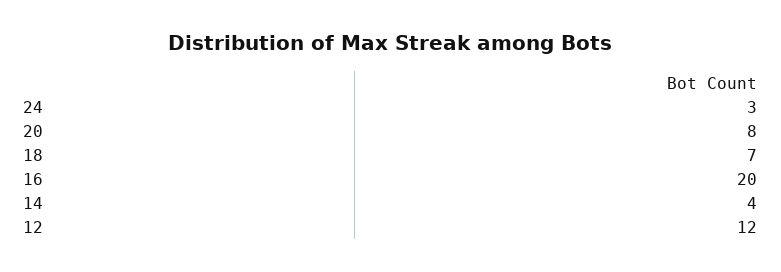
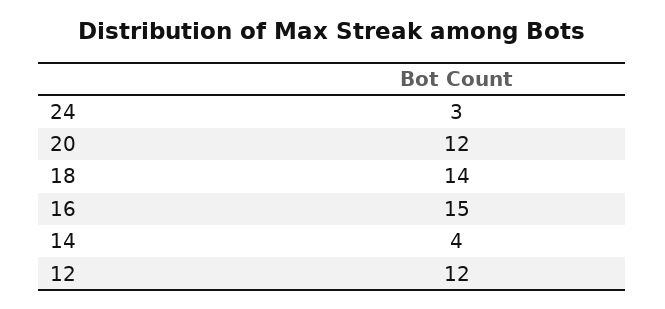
20: 8 -> 12
18: 7 -> 14
16: 20 -> 15

